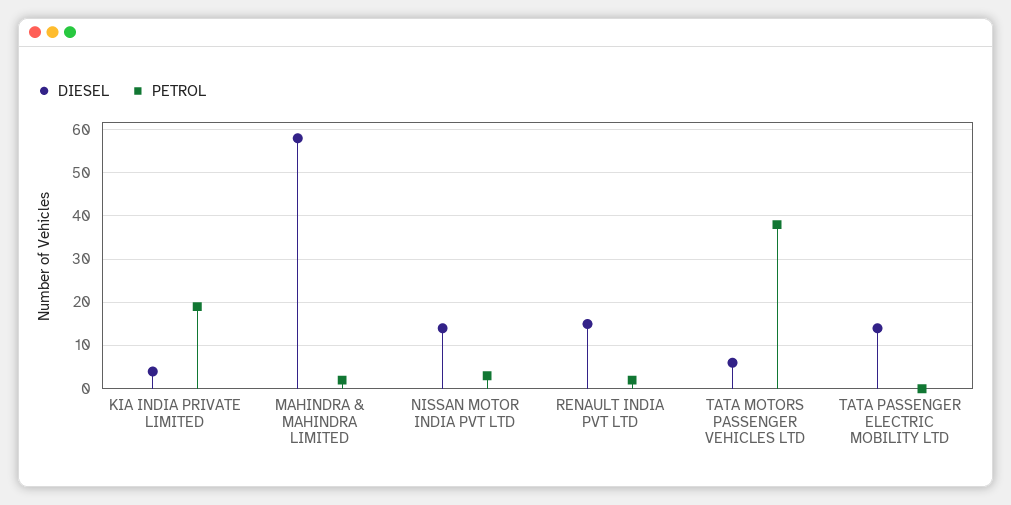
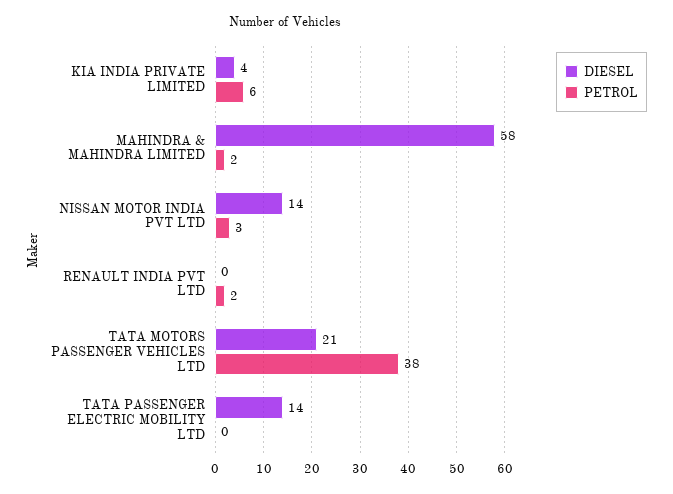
PETROL, KIA INDIA PRIVATE LIMITED: 20 -> 6
DIESEL, RENAULT INDIA PVT LTD: 15 -> 0
DIESEL, TATA MOTORS PASSENGER VEHICLES LTD: 5 -> 21

